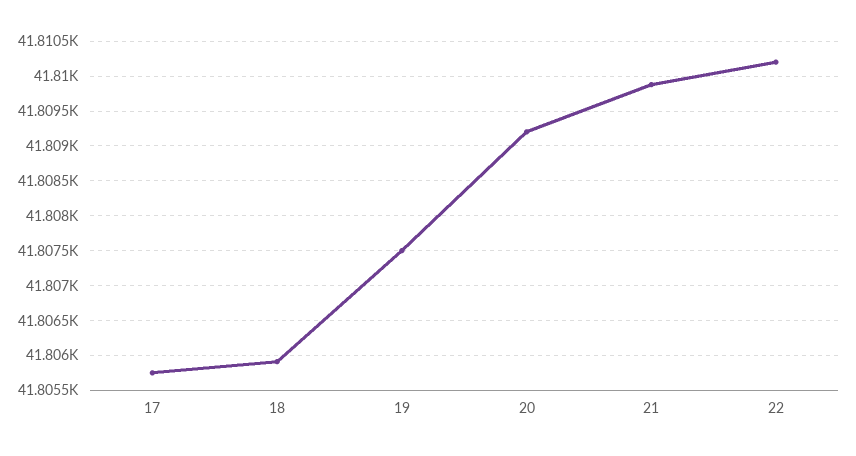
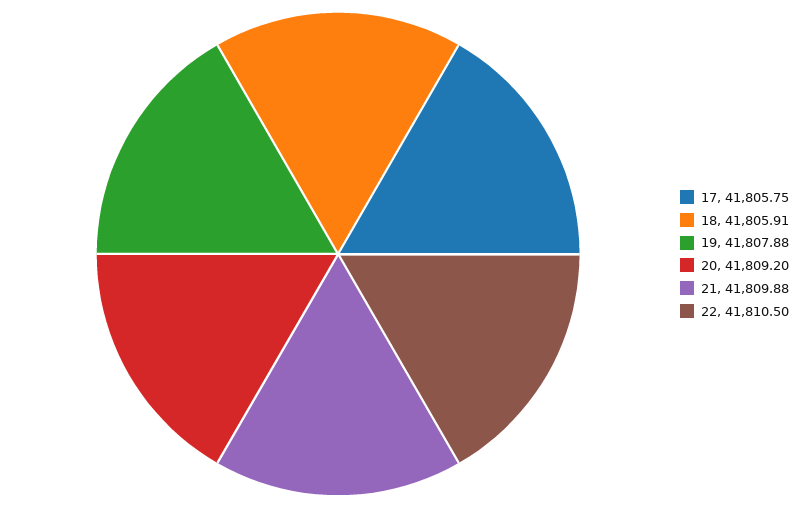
19: 41807.5 -> 41807.88
22: 41810.2 -> 41810.5

